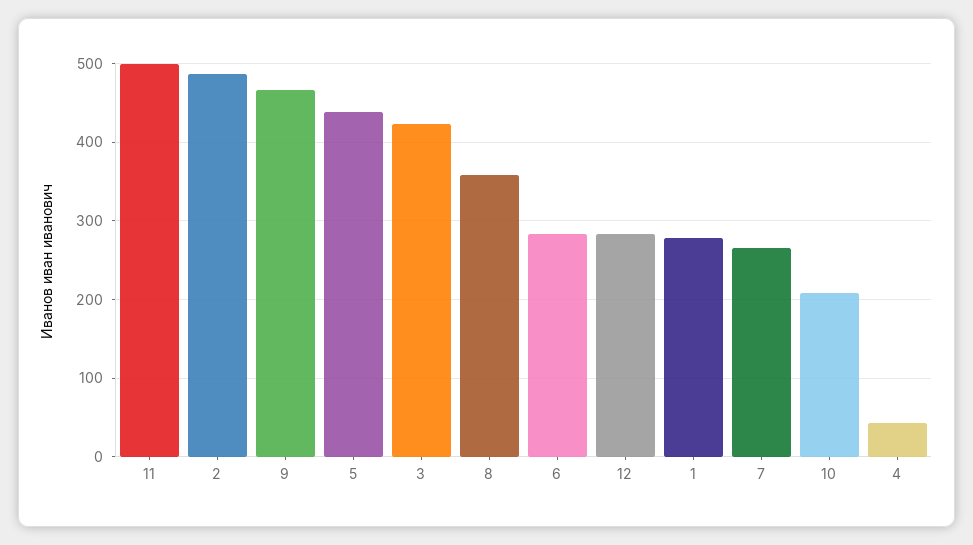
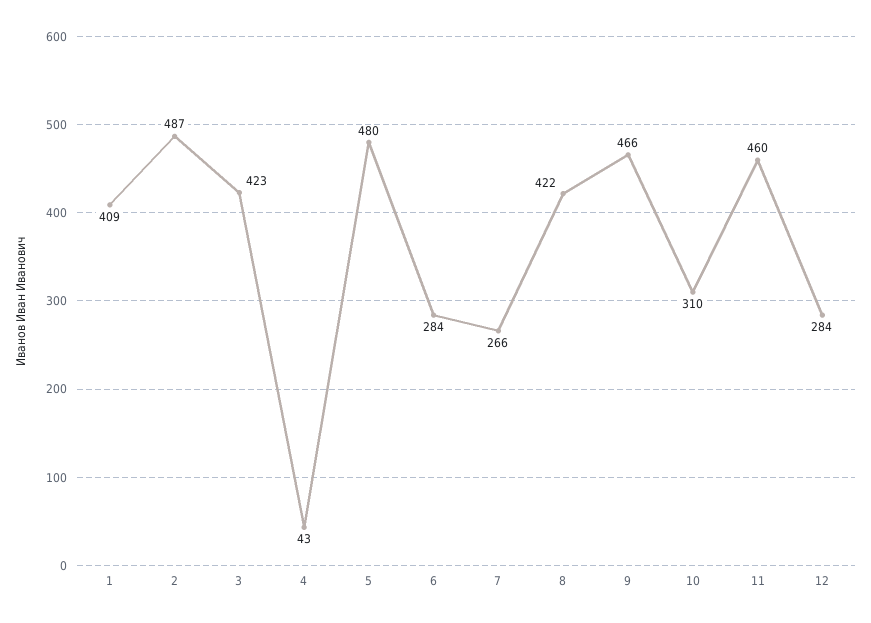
11: 500 -> 460
5: 440 -> 480
8: 360 -> 422
1: 280 -> 409
10: 210 -> 310

